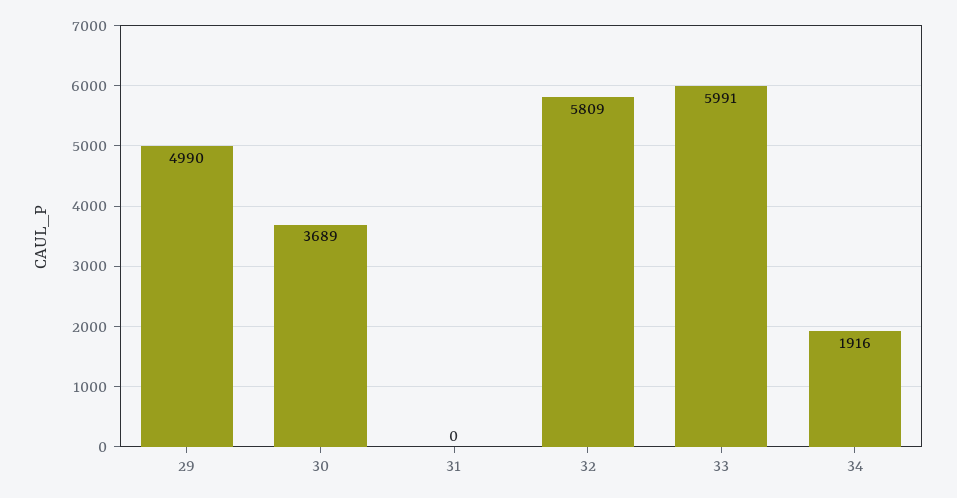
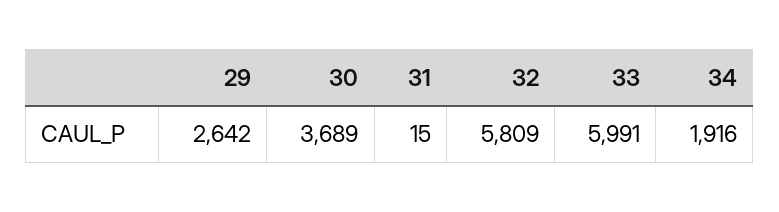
29: 4990 -> 2642
31: 0 -> 15

